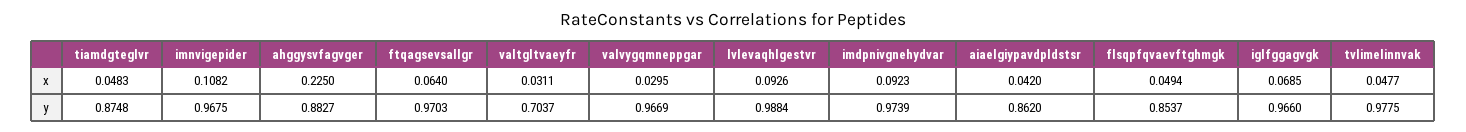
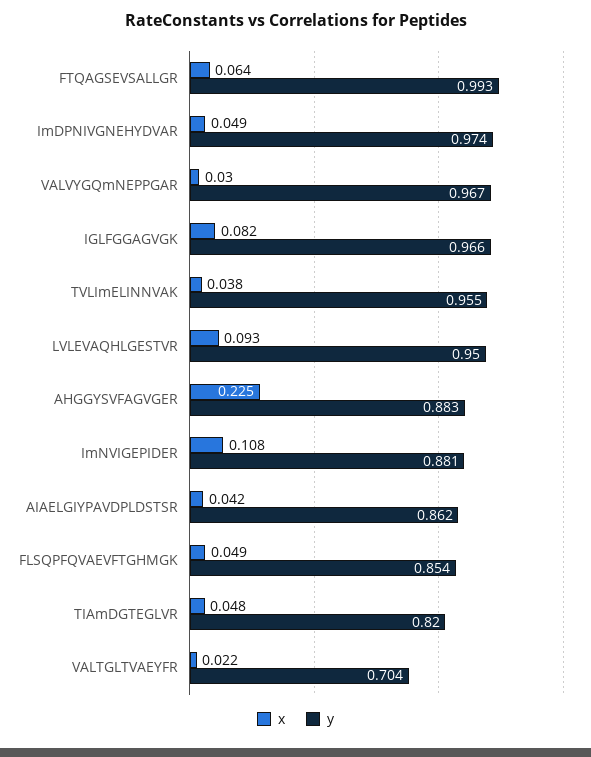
x, valtgltvaeyfr: 0.0311 -> 0.022
x, imdpnivgnehydvar: 0.0923 -> 0.049
x, iglfggagvgk: 0.0685 -> 0.082
x, tvlimelinnvak: 0.0477 -> 0.038
y, tiamdgteglvr: 0.8748 -> 0.82
y, imnvigepider: 0.9675 -> 0.881
y, ftqagsevsallgr: 0.9703 -> 0.993
y, lvlevaqhlgestvr: 0.9884 -> 0.95
y, tvlimelinnvak: 0.9775 -> 0.955

